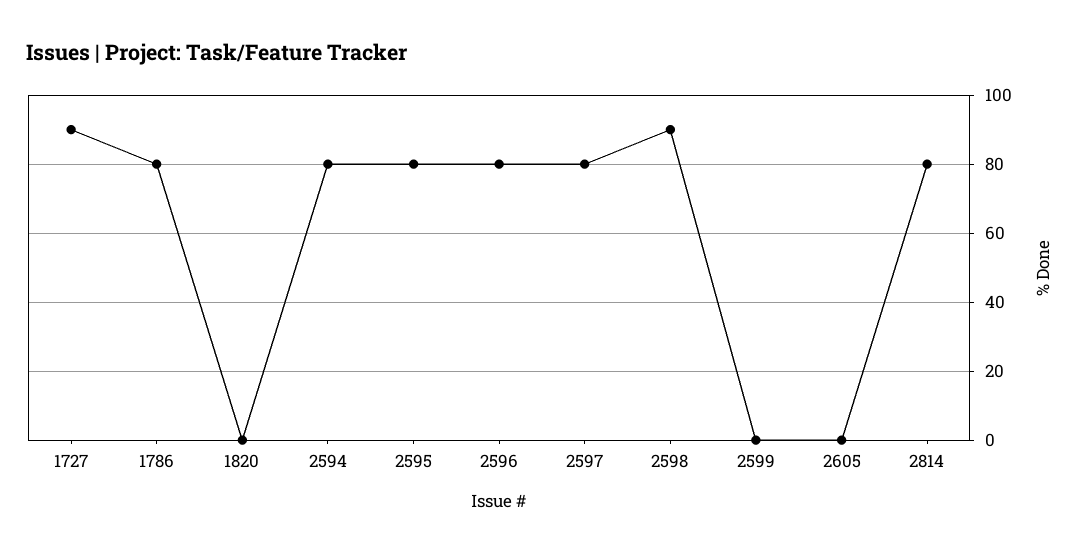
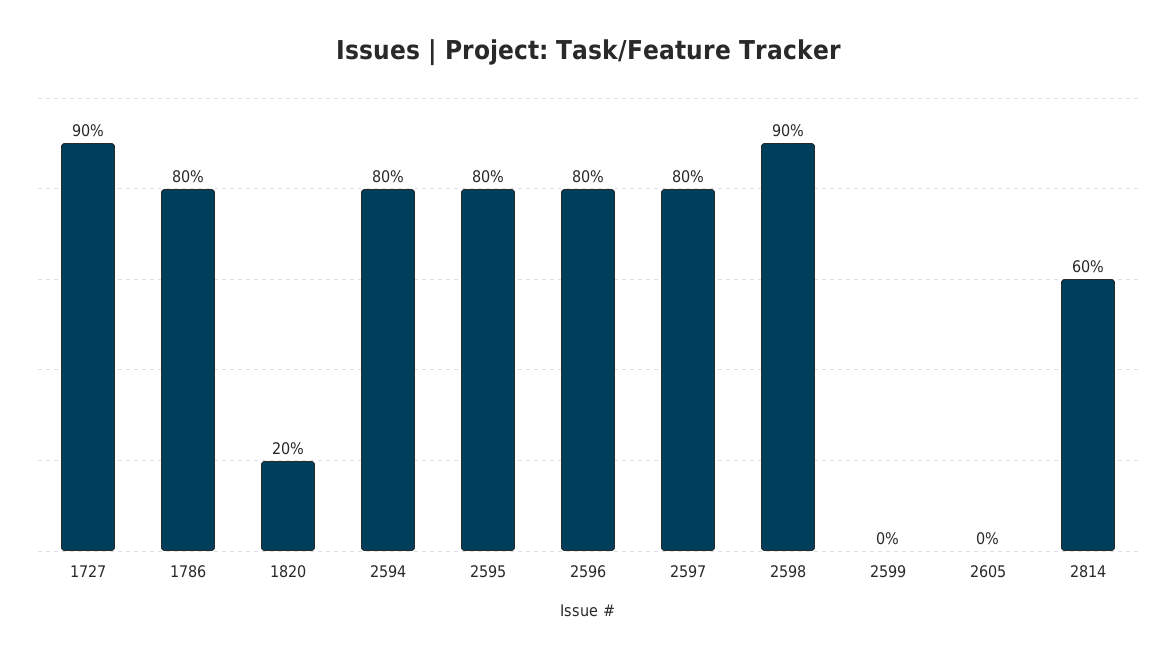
1820: 0 -> 20
2814: 80 -> 60

